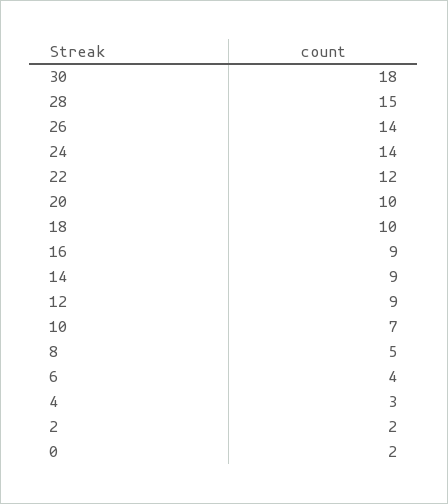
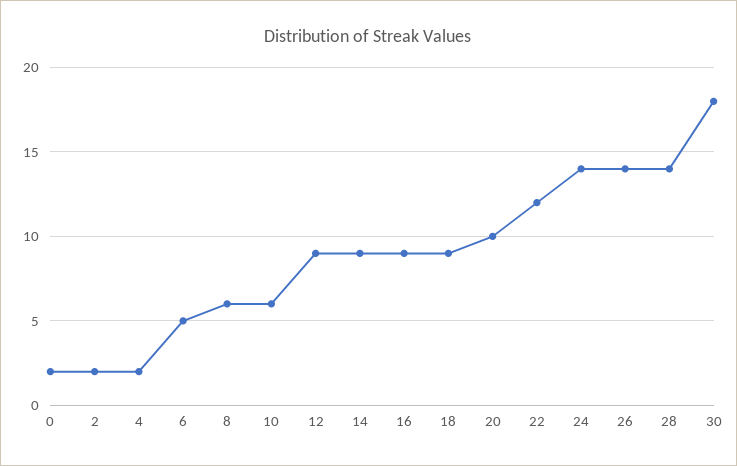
28: 15 -> 14
18: 10 -> 9
10: 7 -> 6
8: 5 -> 6
6: 4 -> 5
4: 3 -> 2

